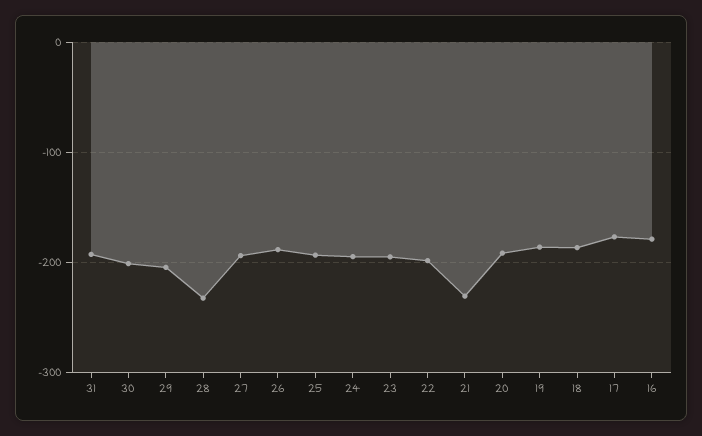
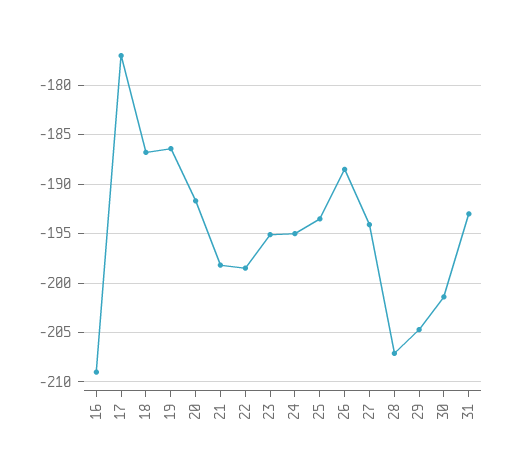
28: -230 -> -207
21: -230 -> -198
16: -180 -> -209

